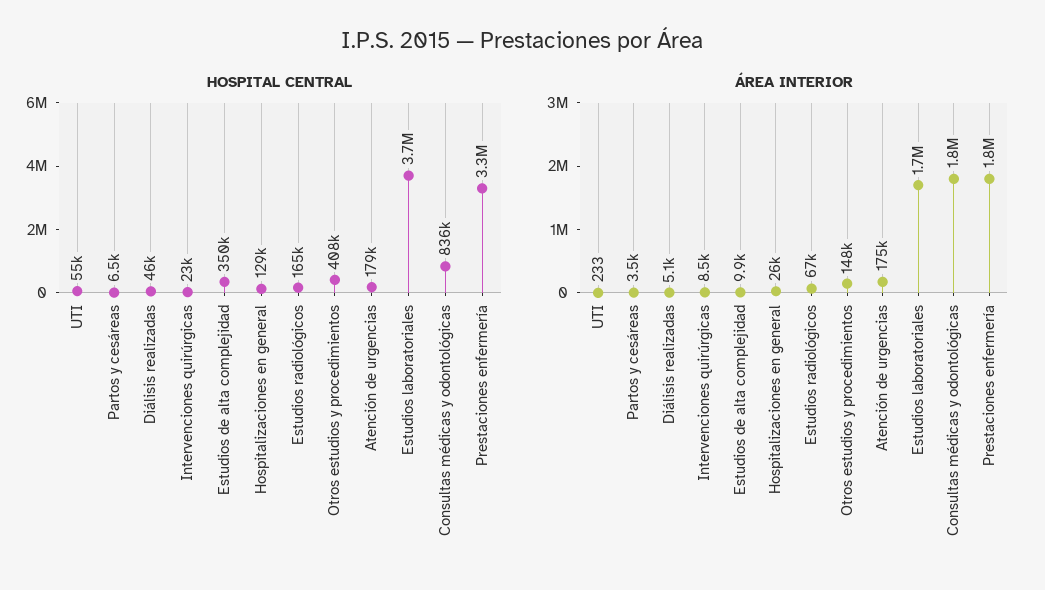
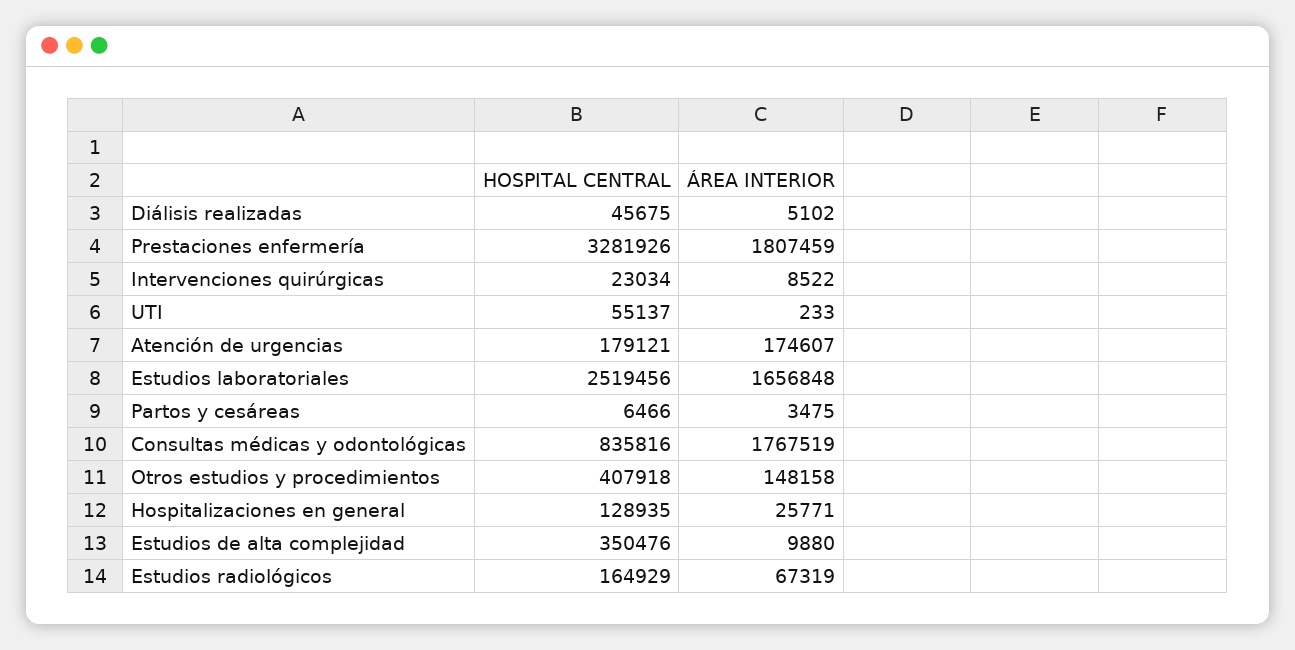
HOSPITAL CENTRAL, Estudios laboratoriales: 3700000 -> 2519456

